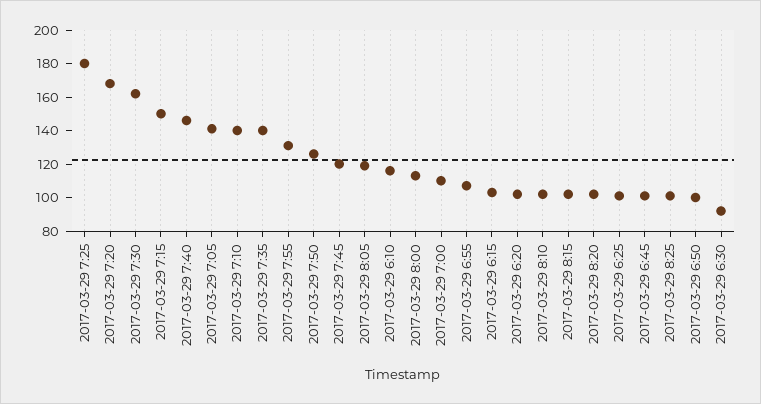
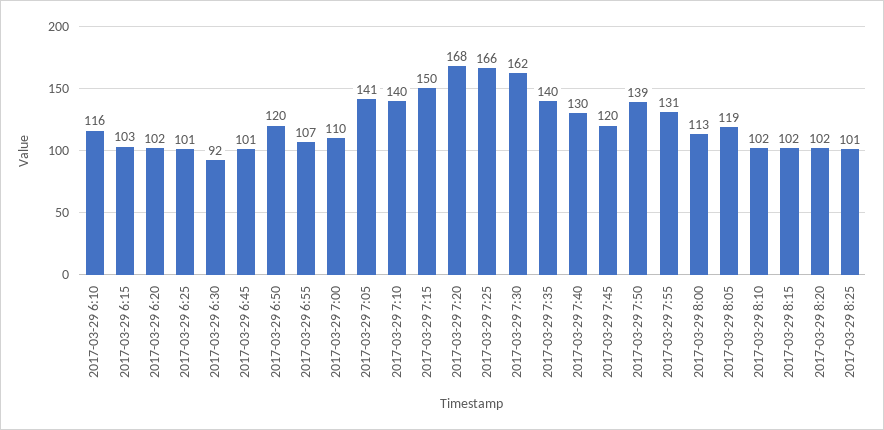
2017-03-29 7:25: 180 -> 166
2017-03-29 7:40: 145 -> 130
2017-03-29 7:50: 125 -> 139
2017-03-29 6:50: 100 -> 120

